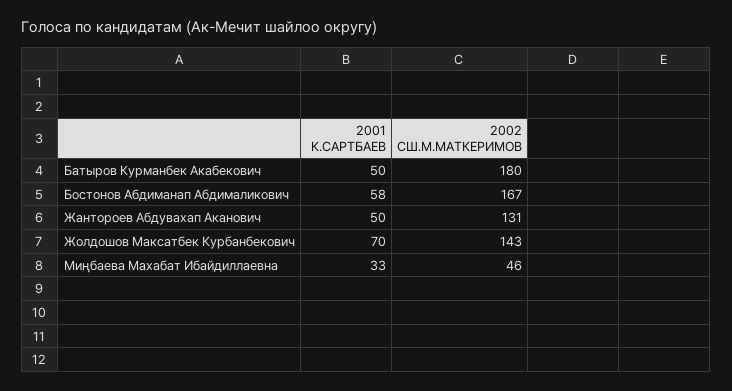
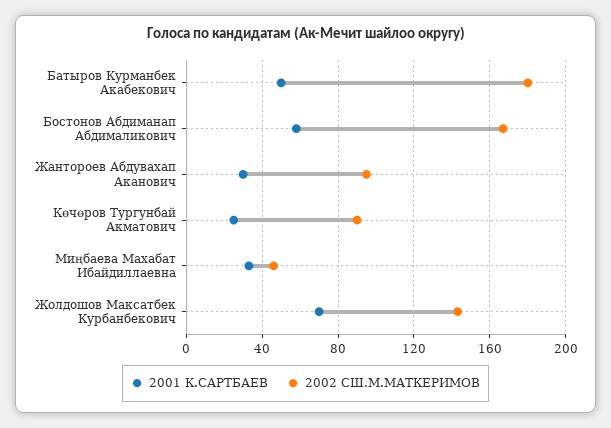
2001 К.САРТБАЕВ, Жантороев Абдувахап Аканович: 50 -> 30
2002 СШ.М.МАТКЕРИМОВ, Жантороев Абдувахап Аканович: 131 -> 95
2001 К.САРТБАЕВ, Көчөров Тургунбай Акматович: none -> 25
2002 СШ.М.МАТКЕРИМОВ, Көчөров Тургунбай Акматович: none -> 90

